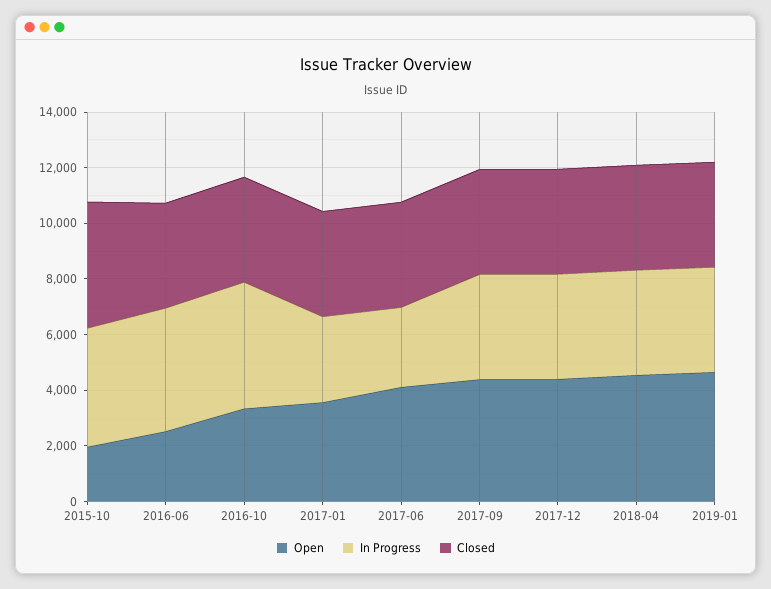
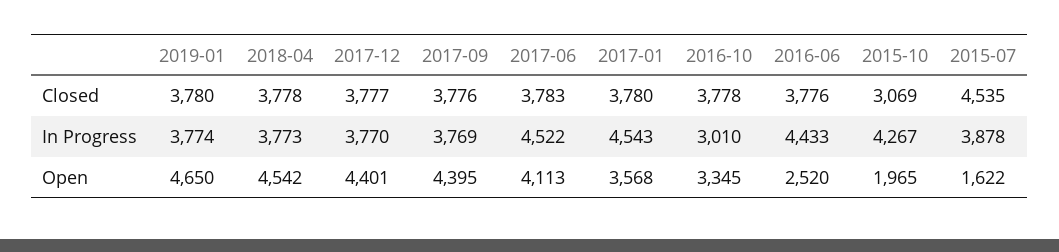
Closed, 2015-10: 4500 -> 3069
In Progress, 2016-10: 4500 -> 3010
In Progress, 2017-01: 3000 -> 4543
In Progress, 2017-06: 3000 -> 4522
Closed, 2015-07: none -> 4535
In Progress, 2015-07: none -> 3878
Open, 2015-07: none -> 1622

